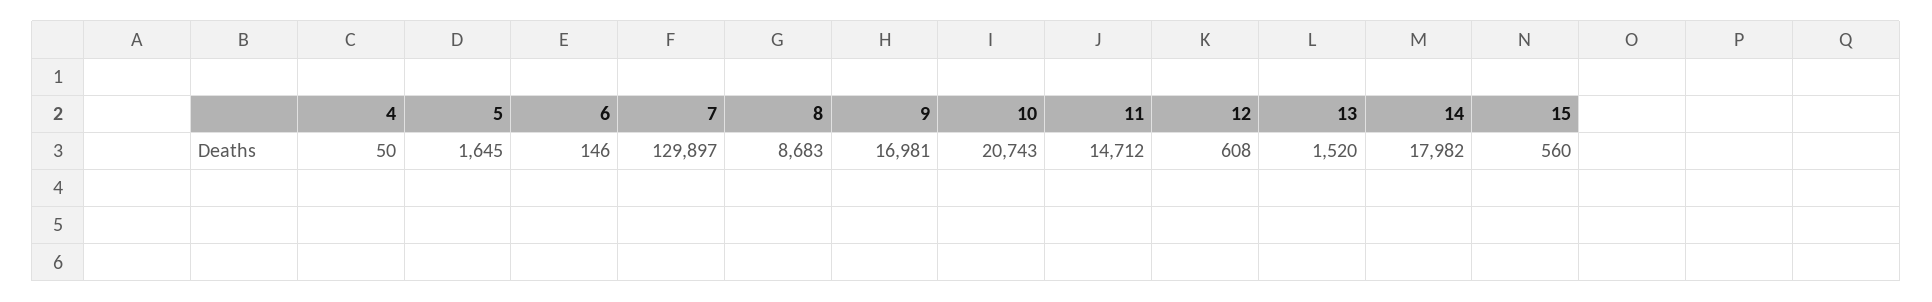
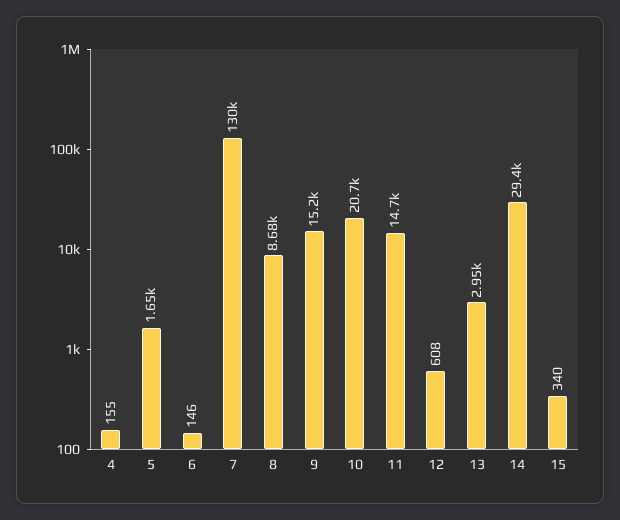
4: 50 -> 155
9: 16981 -> 15200
13: 1520 -> 2950
14: 17982 -> 29400
15: 560 -> 340

